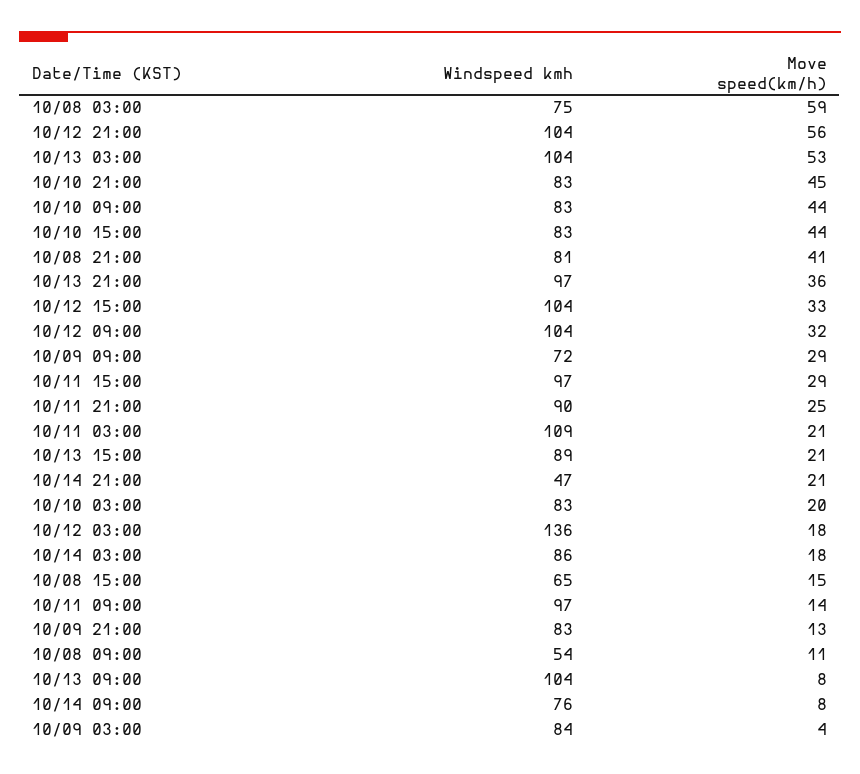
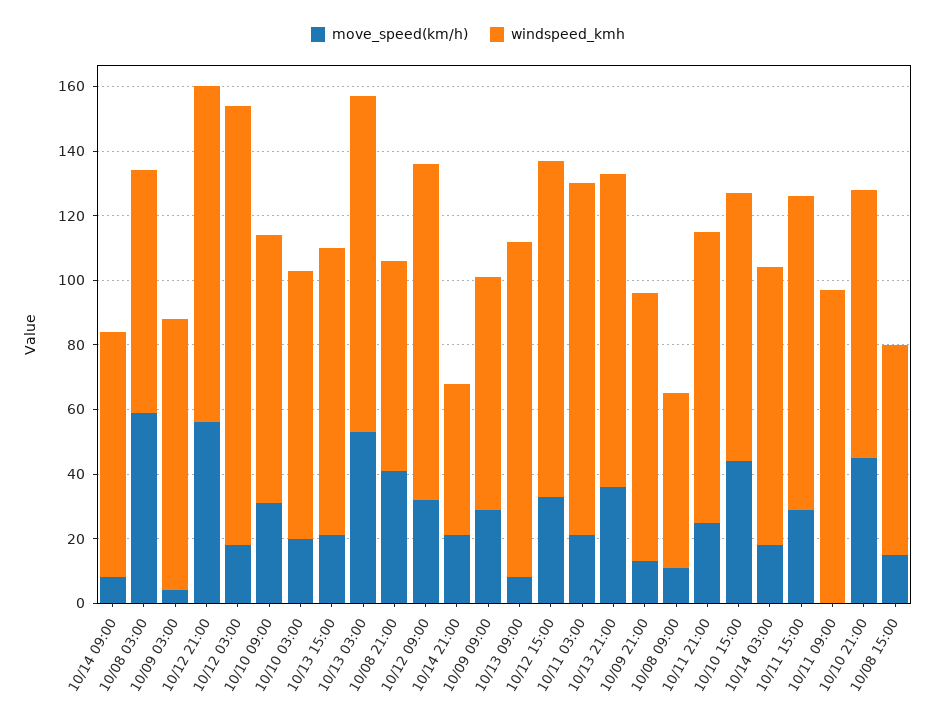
Move speed(km/h), 10/10 09:00: 44 -> 30
Windspeed kmh, 10/08 21:00: 81 -> 65
Move speed(km/h), 10/11 09:00: 14 -> 0

